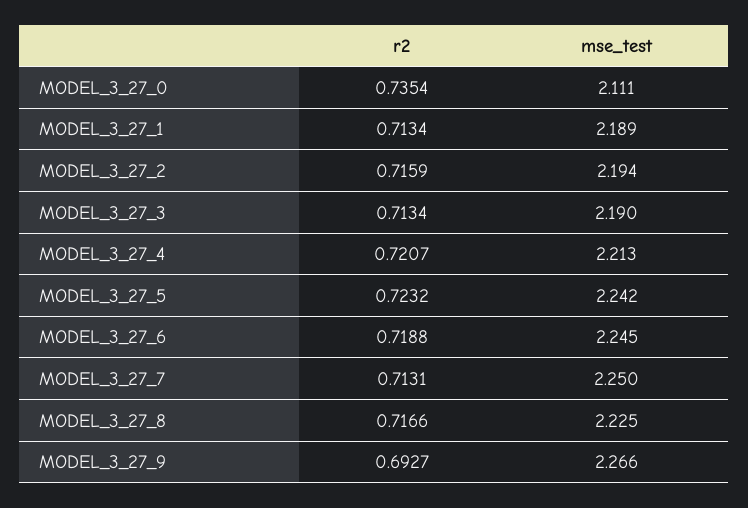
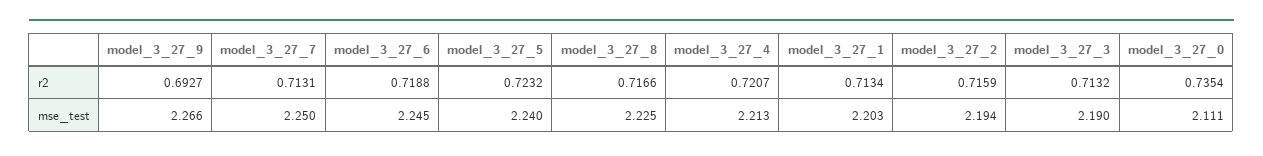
mse_test, MODEL_3_27_1: 2.189 -> 2.203
r2, MODEL_3_27_3: 0.7134 -> 0.7132
mse_test, MODEL_3_27_5: 2.242 -> 2.24

